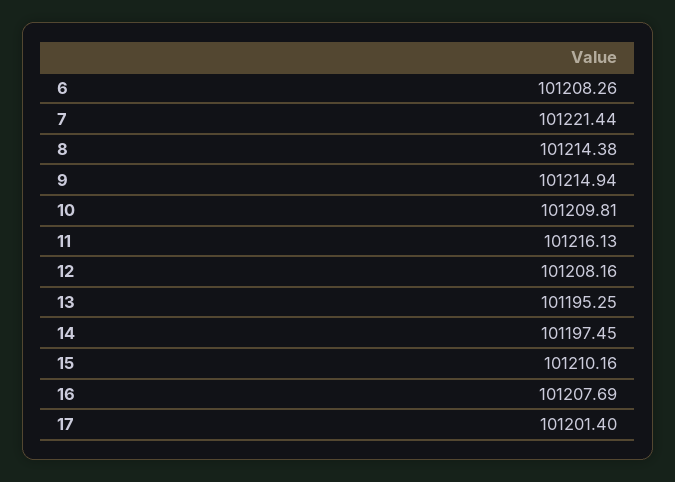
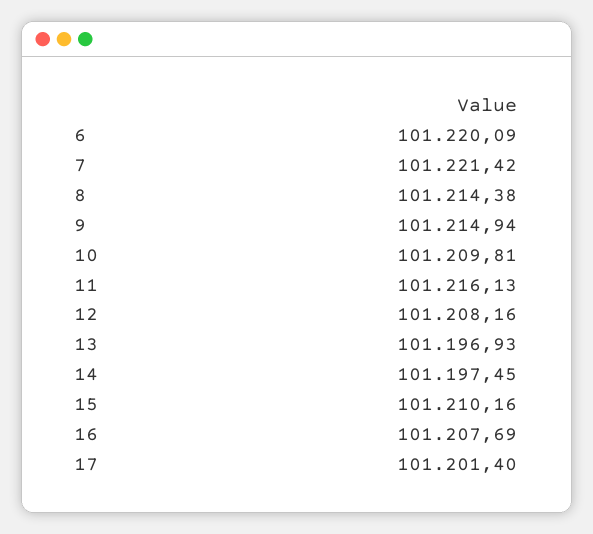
6: 101208.26 -> 101220.09
7: 101221.44 -> 101221.42
13: 101195.25 -> 101196.93

